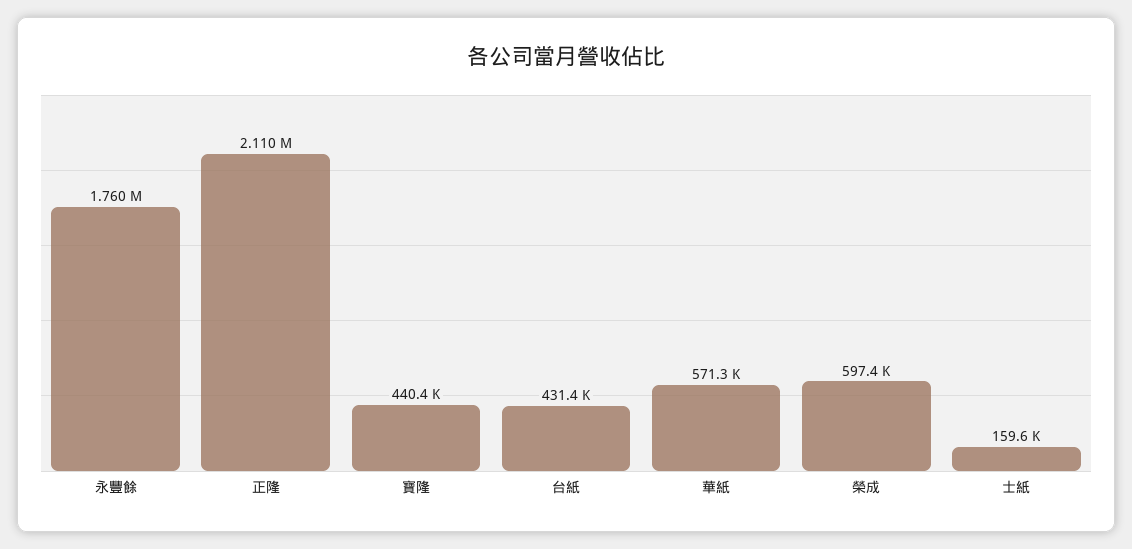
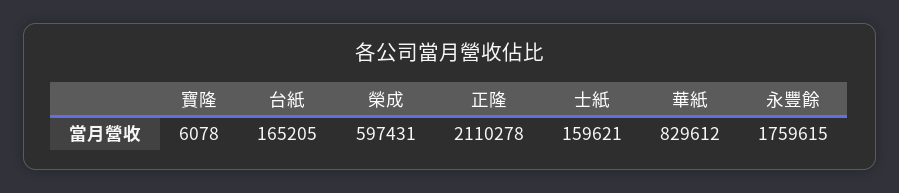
寶隆: 440400 -> 6078
台紙: 431400 -> 165205
華紙: 571300 -> 829612

